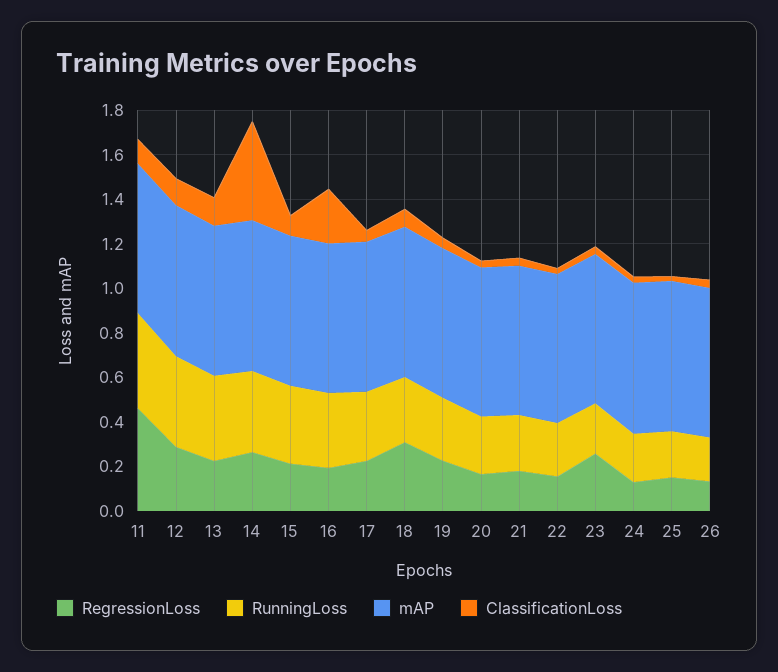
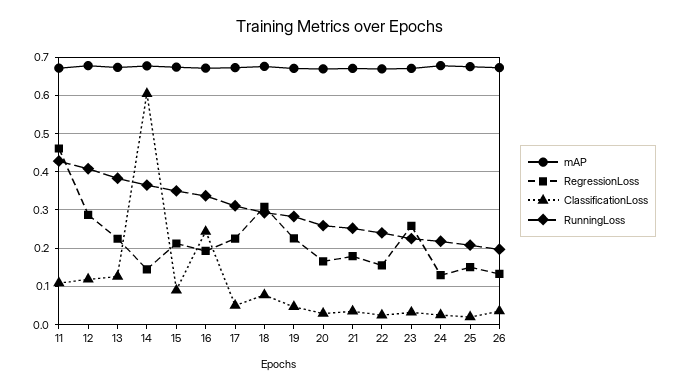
RegressionLoss, 14: 0.25 -> 0.14
ClassificationLoss, 14: 0.45 -> 0.6

